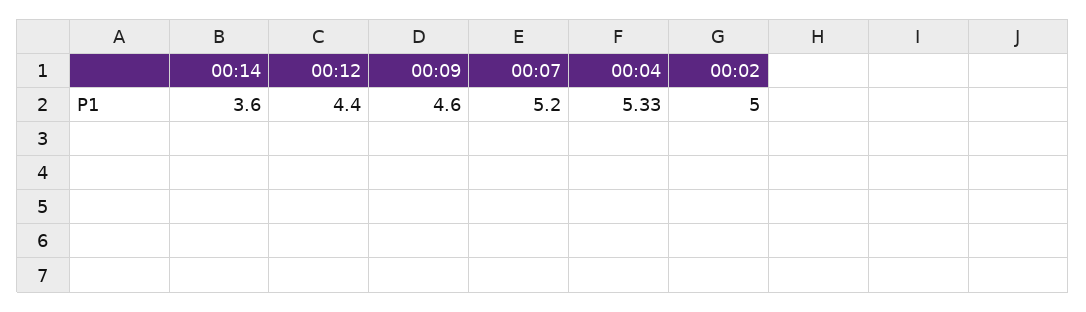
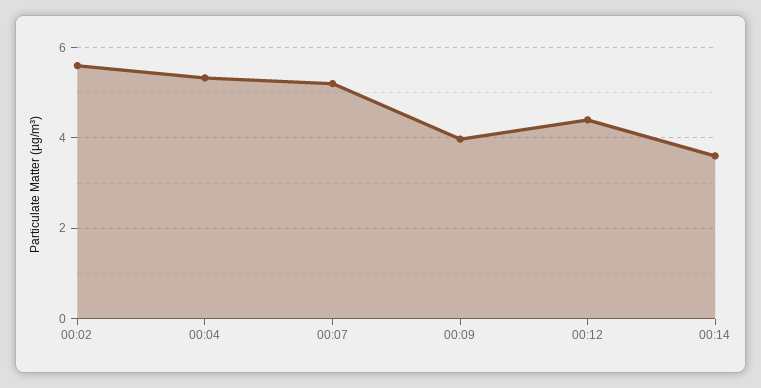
00:09: 4.6 -> 4
00:02: 5 -> 5.6

